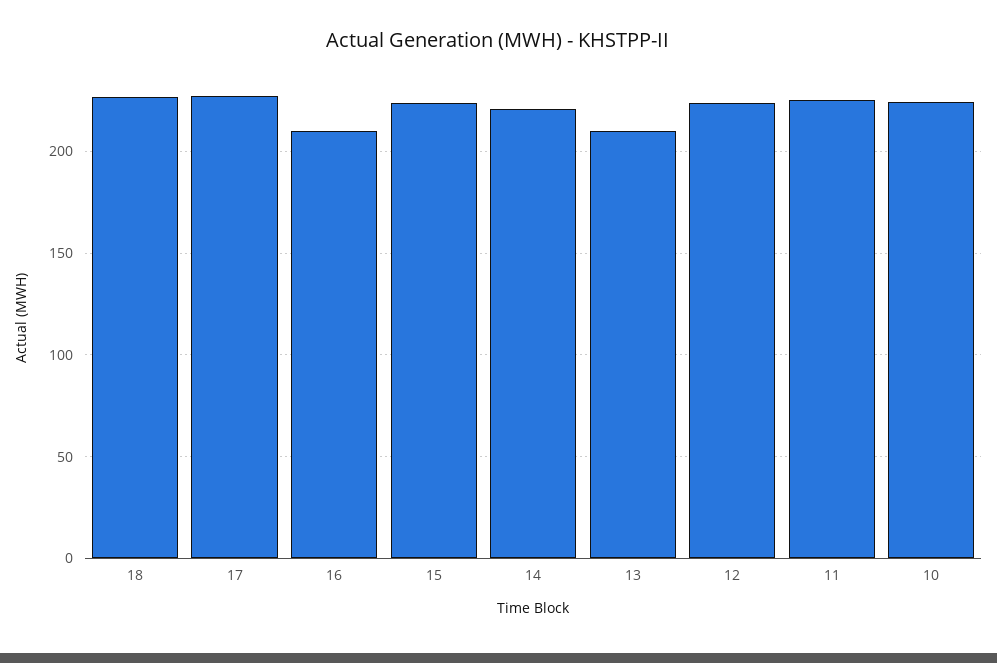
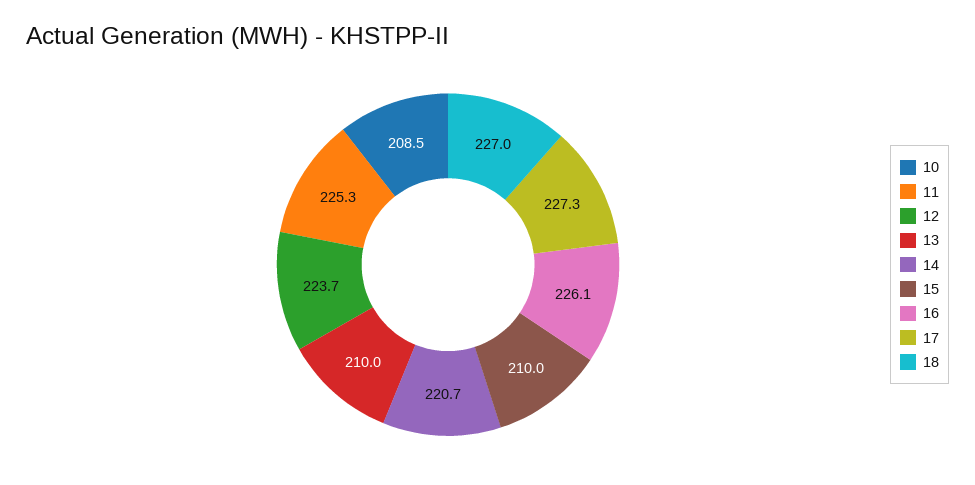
16: 210 -> 226.1
15: 225 -> 210
10: 225 -> 208.5

